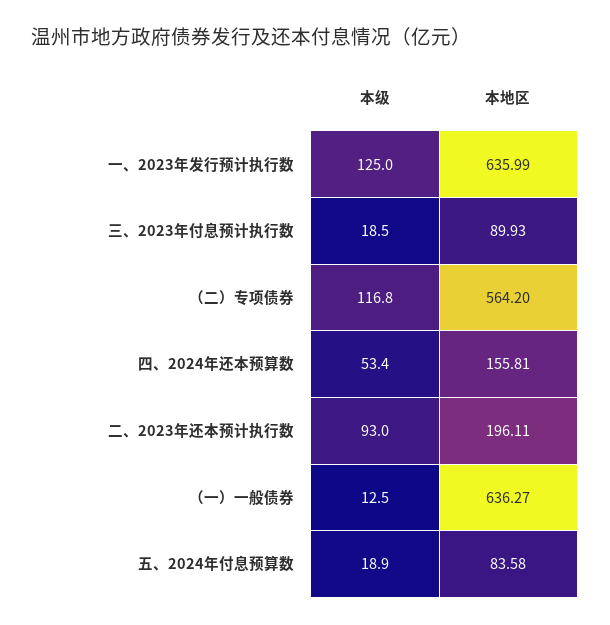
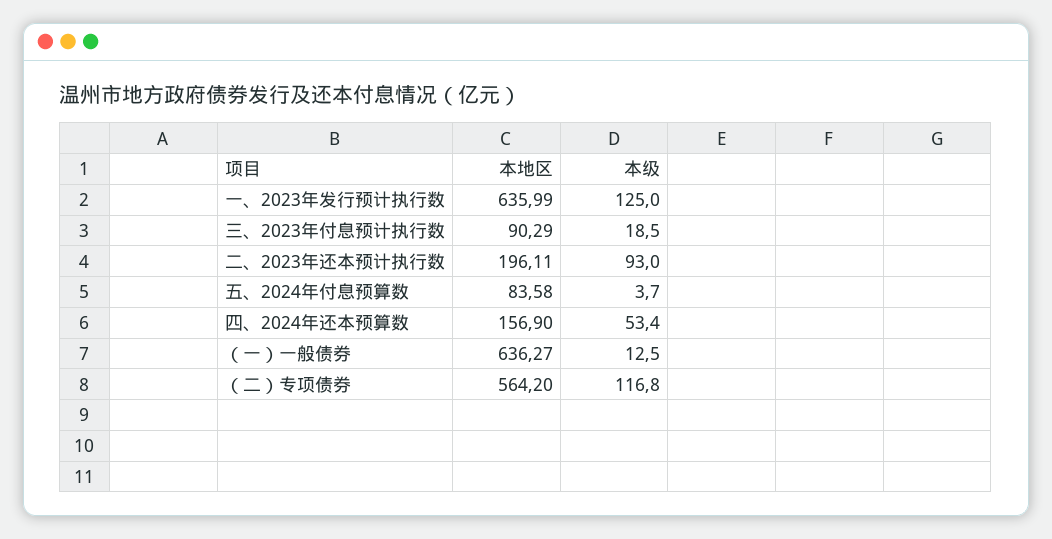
本地区, 三、2023年付息预计执行数: 89.93 -> 90.29
本地区, 四、2024年还本预算数: 155.81 -> 156.9
本级, 五、2024年付息预算数: 18.9 -> 3.7

